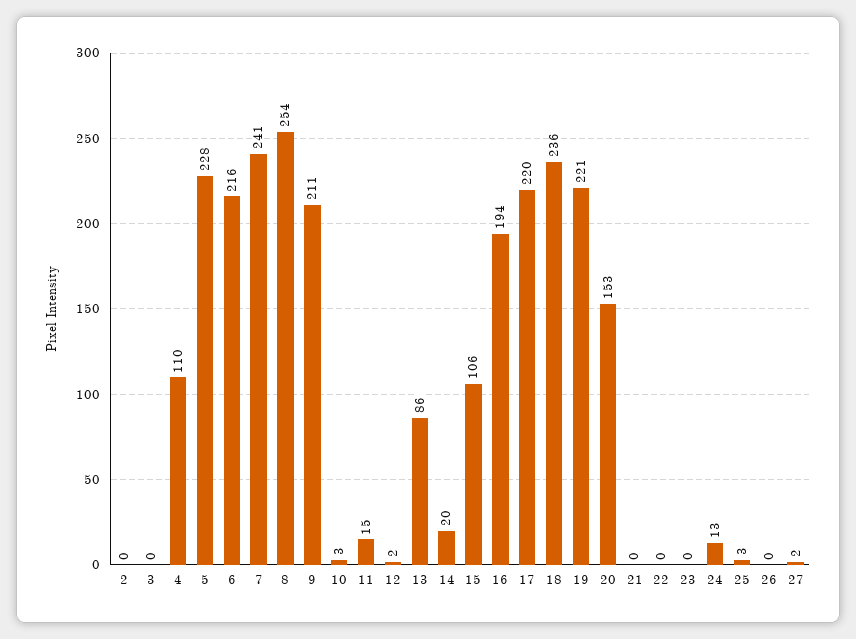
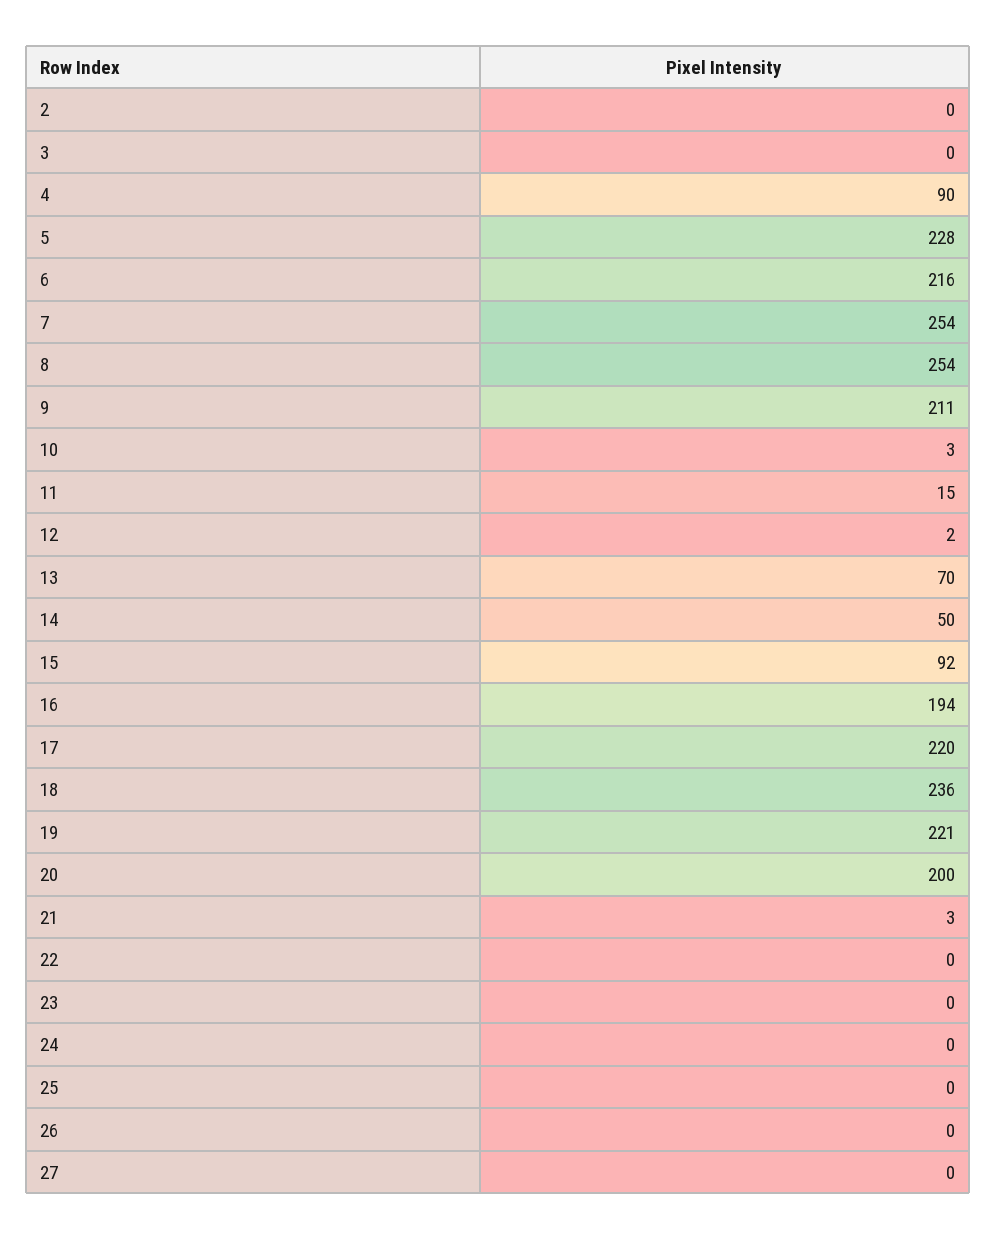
4: 110 -> 90
7: 241 -> 254
13: 86 -> 70
14: 20 -> 50
15: 106 -> 92
20: 153 -> 200
21: 0 -> 3
24: 13 -> 0
25: 3 -> 0
27: 2 -> 0

